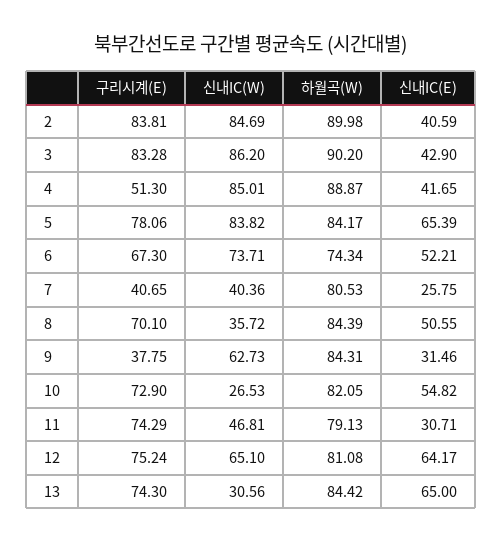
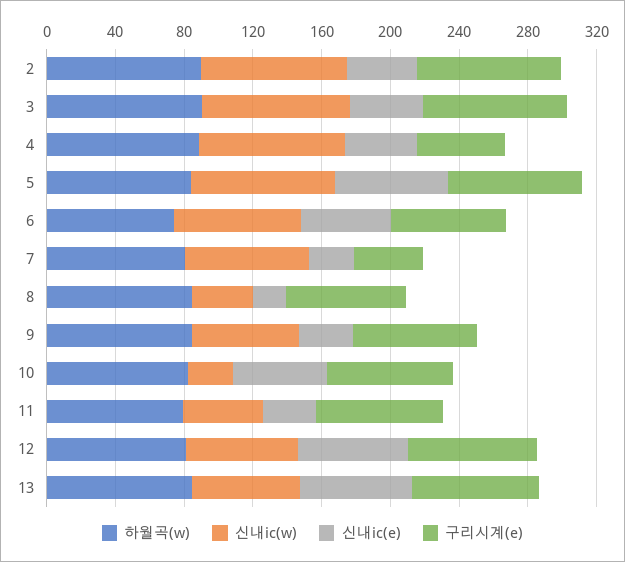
신내IC(W), 7: 40.36 -> 70
신내IC(E), 8: 50.55 -> 20
구리시계(E), 9: 37.75 -> 70
신내IC(W), 13: 30.56 -> 60

